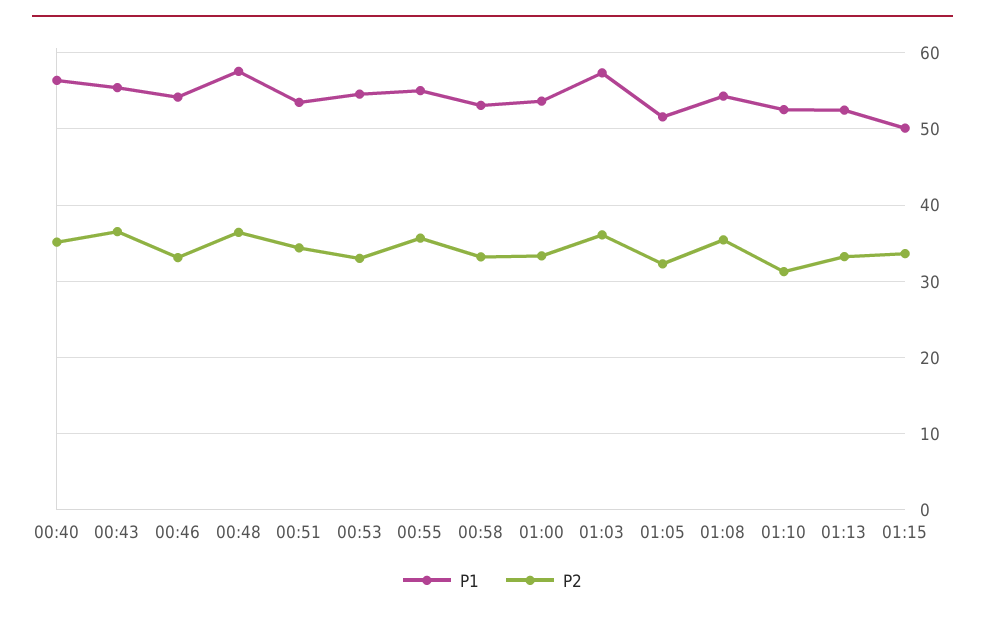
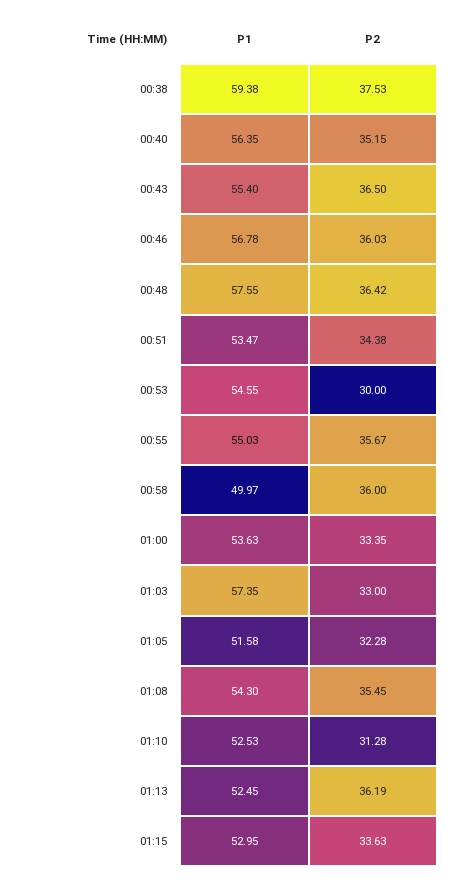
P1, 00:46: 54 -> 56.78
P2, 00:46: 33 -> 36.03
P2, 00:53: 33 -> 30
P1, 00:58: 53 -> 49.97
P2, 00:58: 33 -> 36
P2, 01:03: 36 -> 33
P2, 01:13: 33 -> 36.19
P1, 01:15: 50 -> 52.95
P1, 00:38: none -> 59.38
P2, 00:38: none -> 37.53

